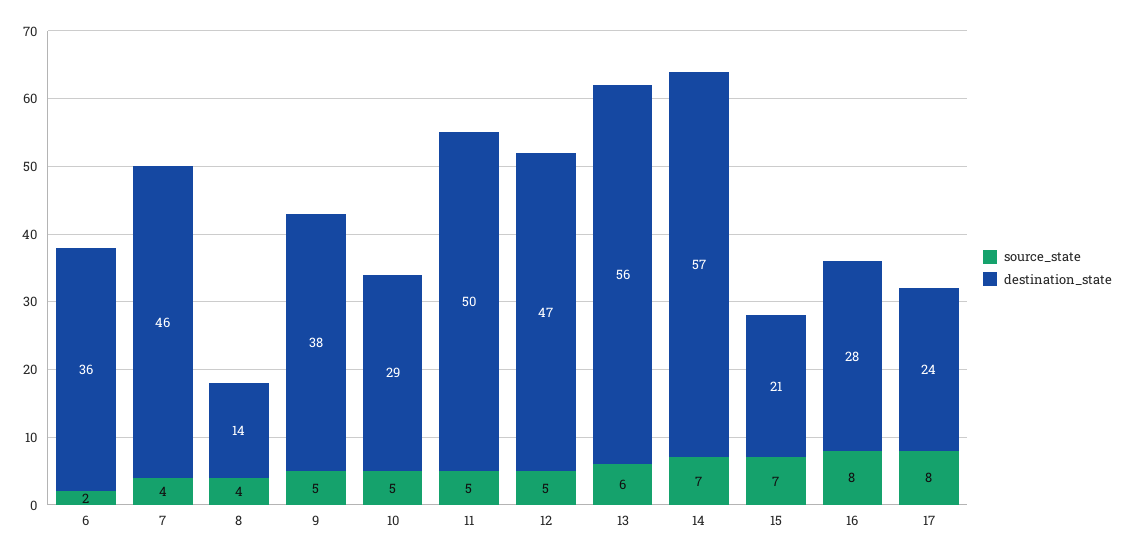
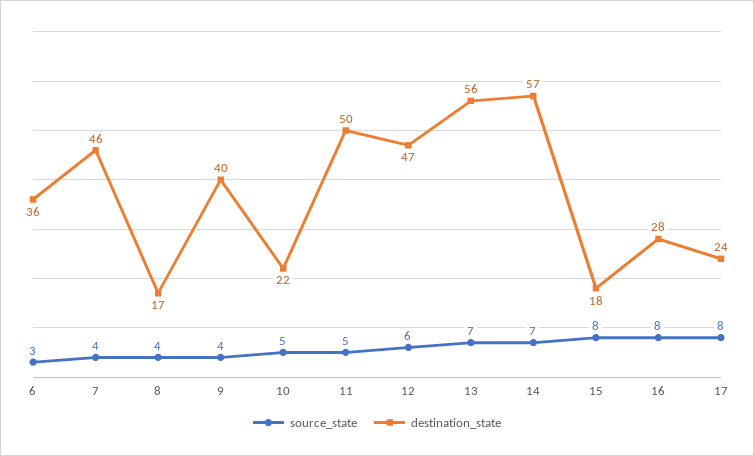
source_state, 6: 2 -> 3
destination_state, 8: 14 -> 17
source_state, 9: 5 -> 4
destination_state, 9: 38 -> 40
destination_state, 10: 29 -> 22
source_state, 12: 5 -> 6
source_state, 13: 6 -> 7
source_state, 15: 7 -> 8
destination_state, 15: 21 -> 18

